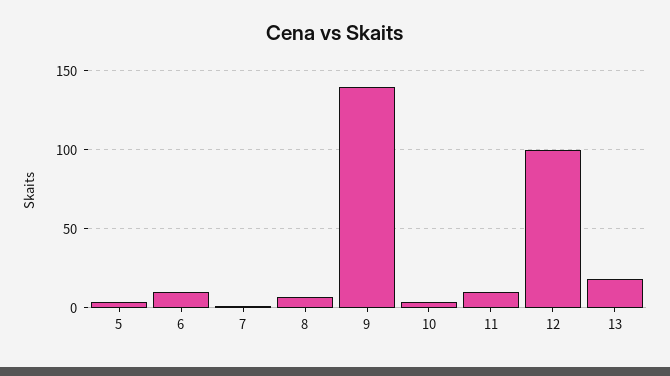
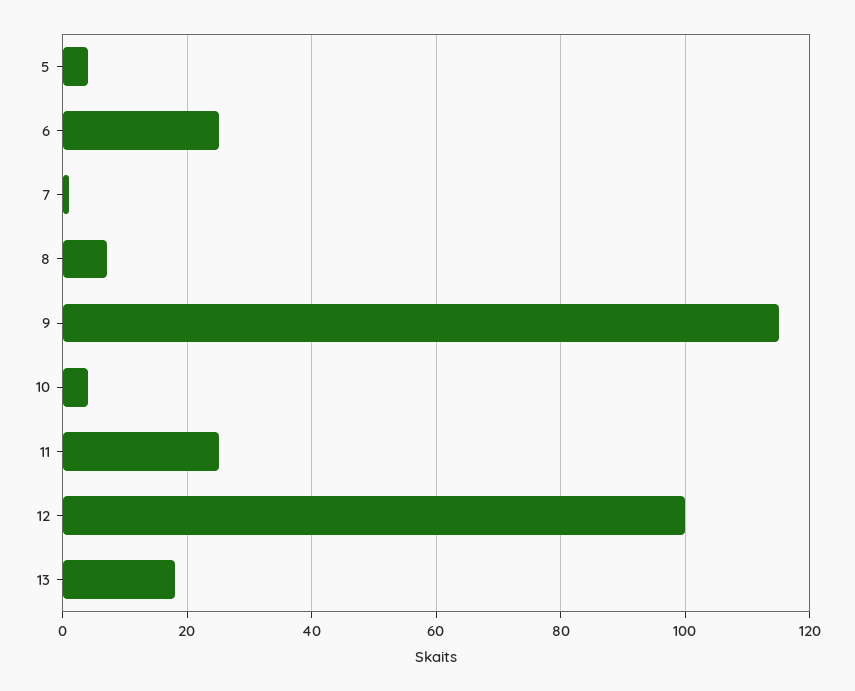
6: 10 -> 25
9: 140 -> 115
11: 10 -> 25

